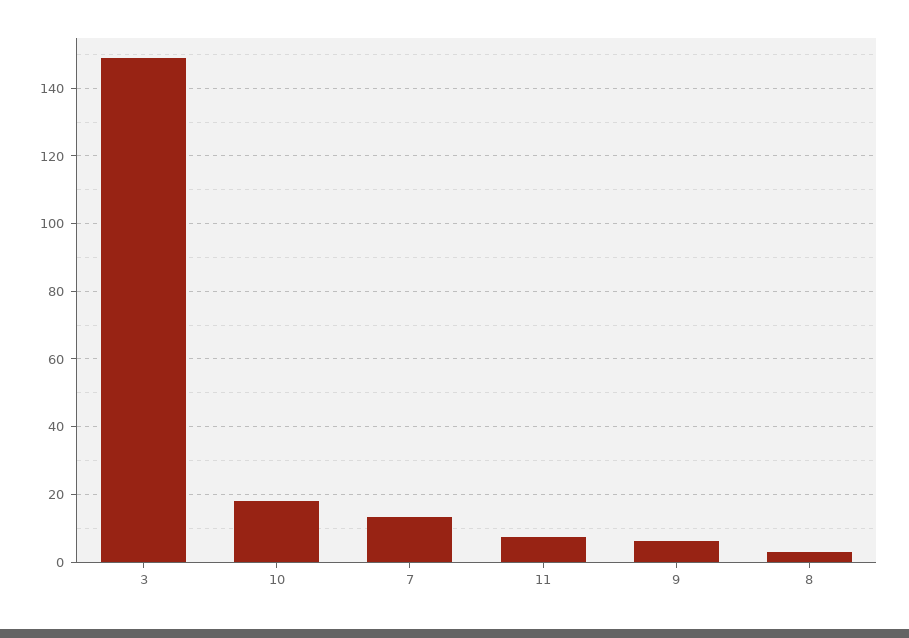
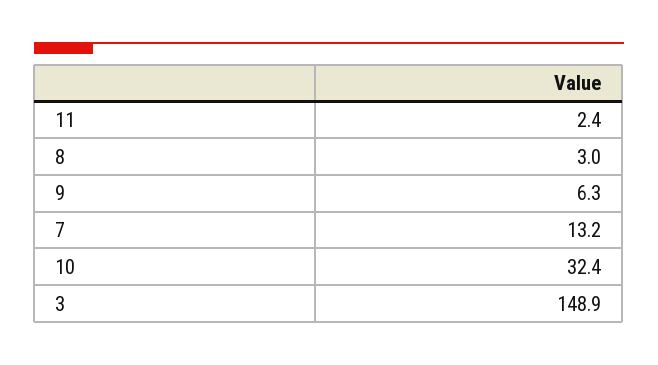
10: 18 -> 32.4
11: 8 -> 2.4

